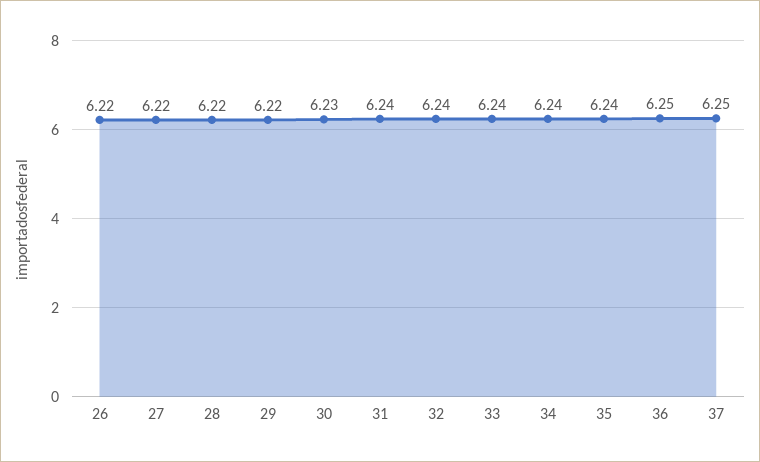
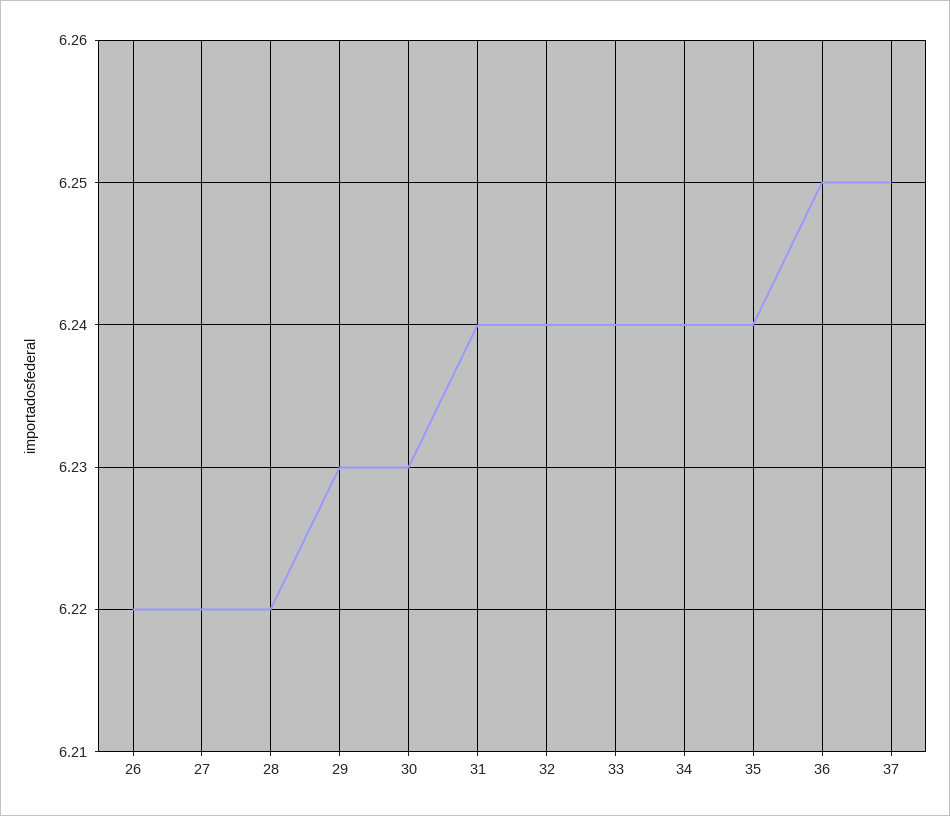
29: 6.22 -> 6.23

